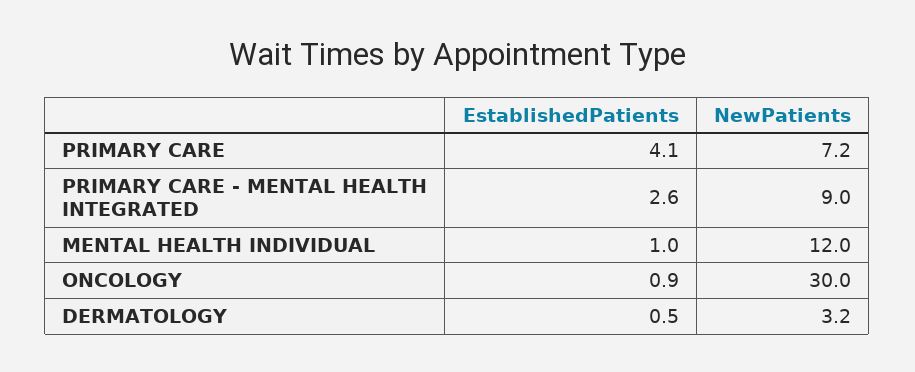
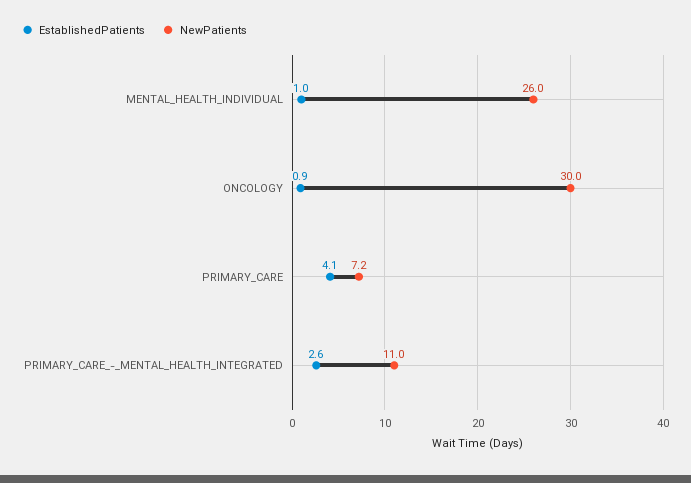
NewPatients, PRIMARY CARE - MENTAL HEALTH INTEGRATED: 9 -> 11
NewPatients, MENTAL HEALTH INDIVIDUAL: 12 -> 26
EstablishedPatients, DERMATOLOGY: 0.5 -> none
NewPatients, DERMATOLOGY: 3.2 -> none

